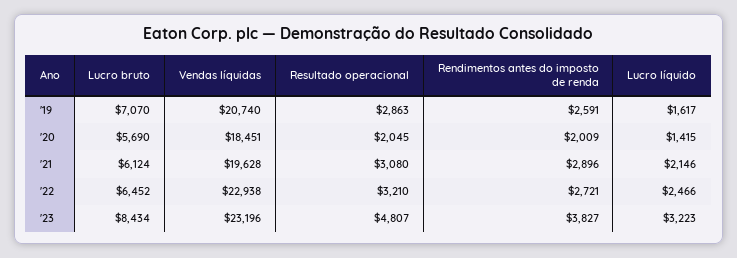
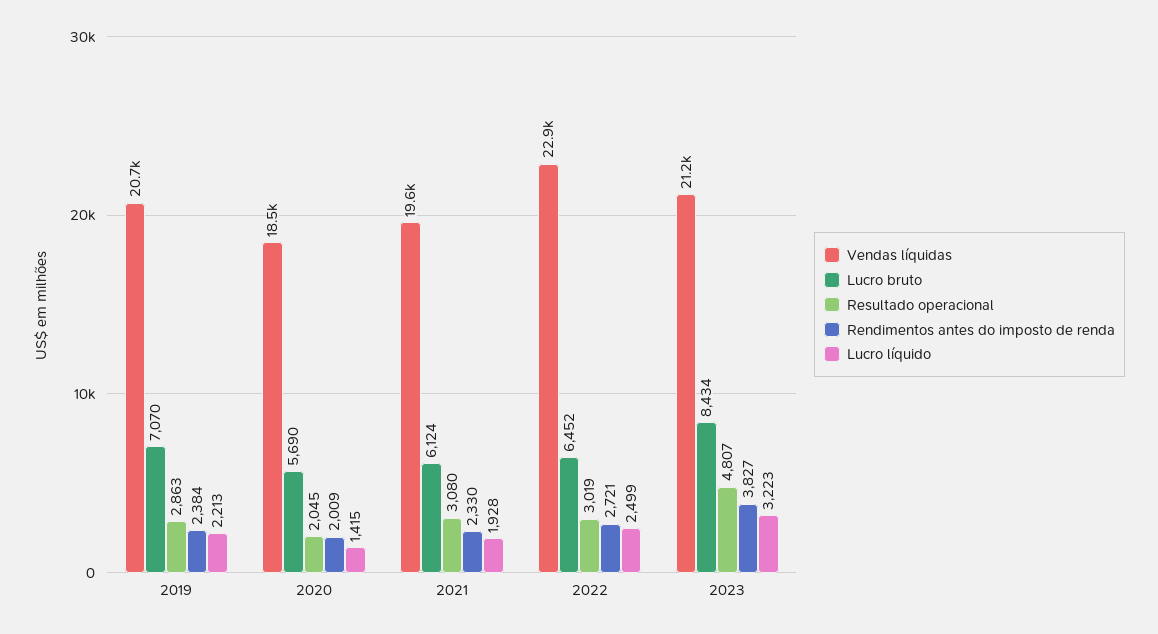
Rendimentos antes do imposto de renda, '19: 2591 -> 2384
Lucro líquido, '19: 1617 -> 2213
Rendimentos antes do imposto de renda, '21: 2896 -> 2330
Lucro líquido, '21: 2146 -> 1928
Resultado operacional, '22: 3210 -> 3019
Lucro líquido, '22: 2466 -> 2499
Vendas líquidas, '23: 23196 -> 21200

